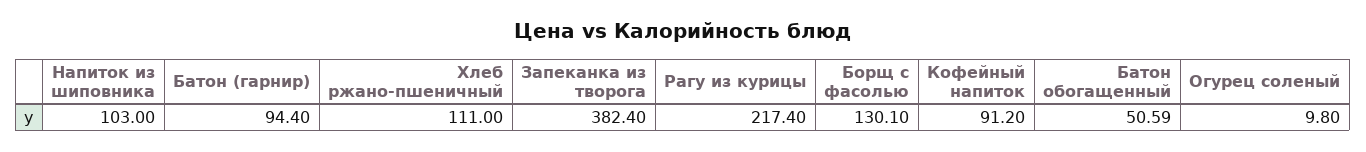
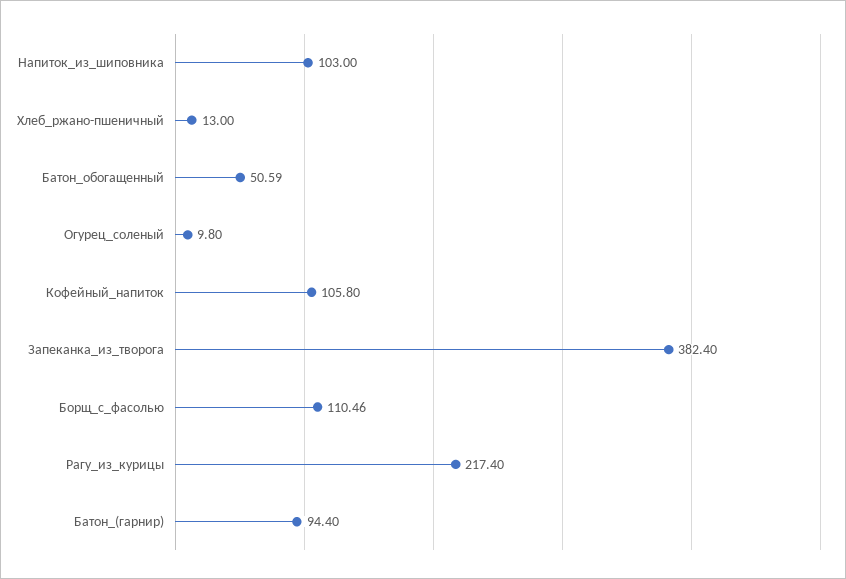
Хлеб ржано-пшеничный: 111 -> 13
Борщ с фасолью: 130.1 -> 110.46
Кофейный напиток: 91.2 -> 105.8

